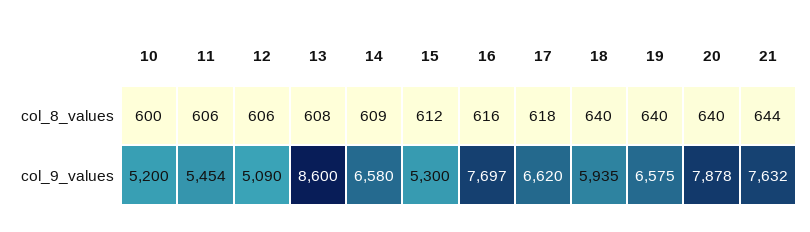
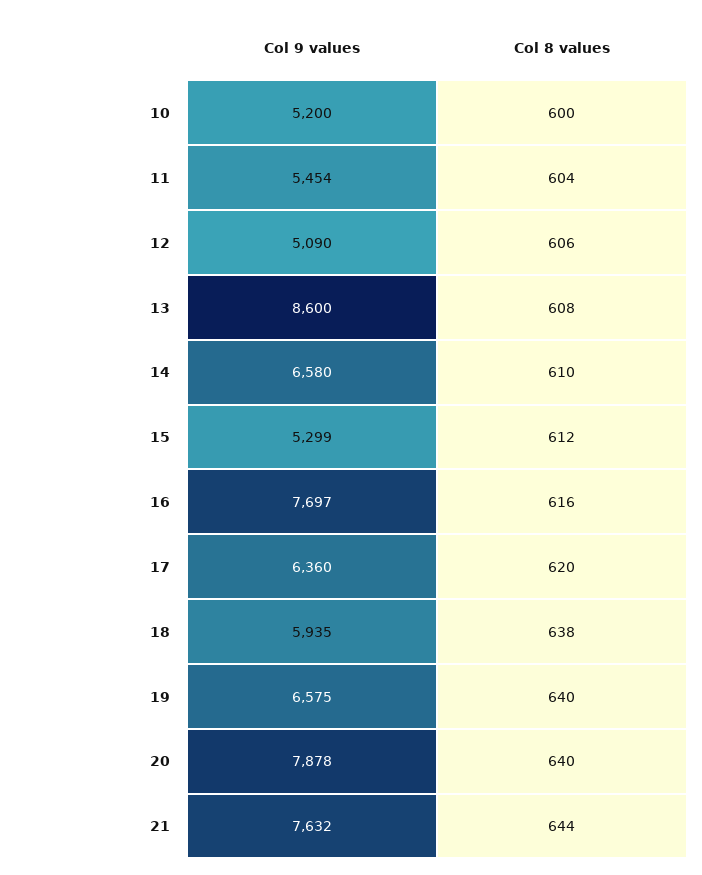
11, col_8_values: 606 -> 604
14, col_8_values: 609 -> 610
17, col_8_values: 618 -> 620
18, col_8_values: 640 -> 638
15, col_9_values: 5300 -> 5299
17, col_9_values: 6620 -> 6360

